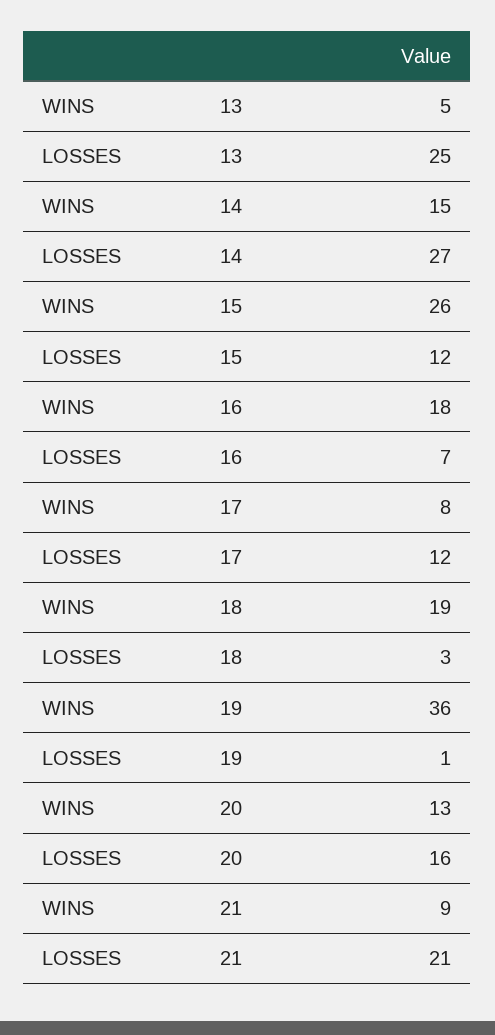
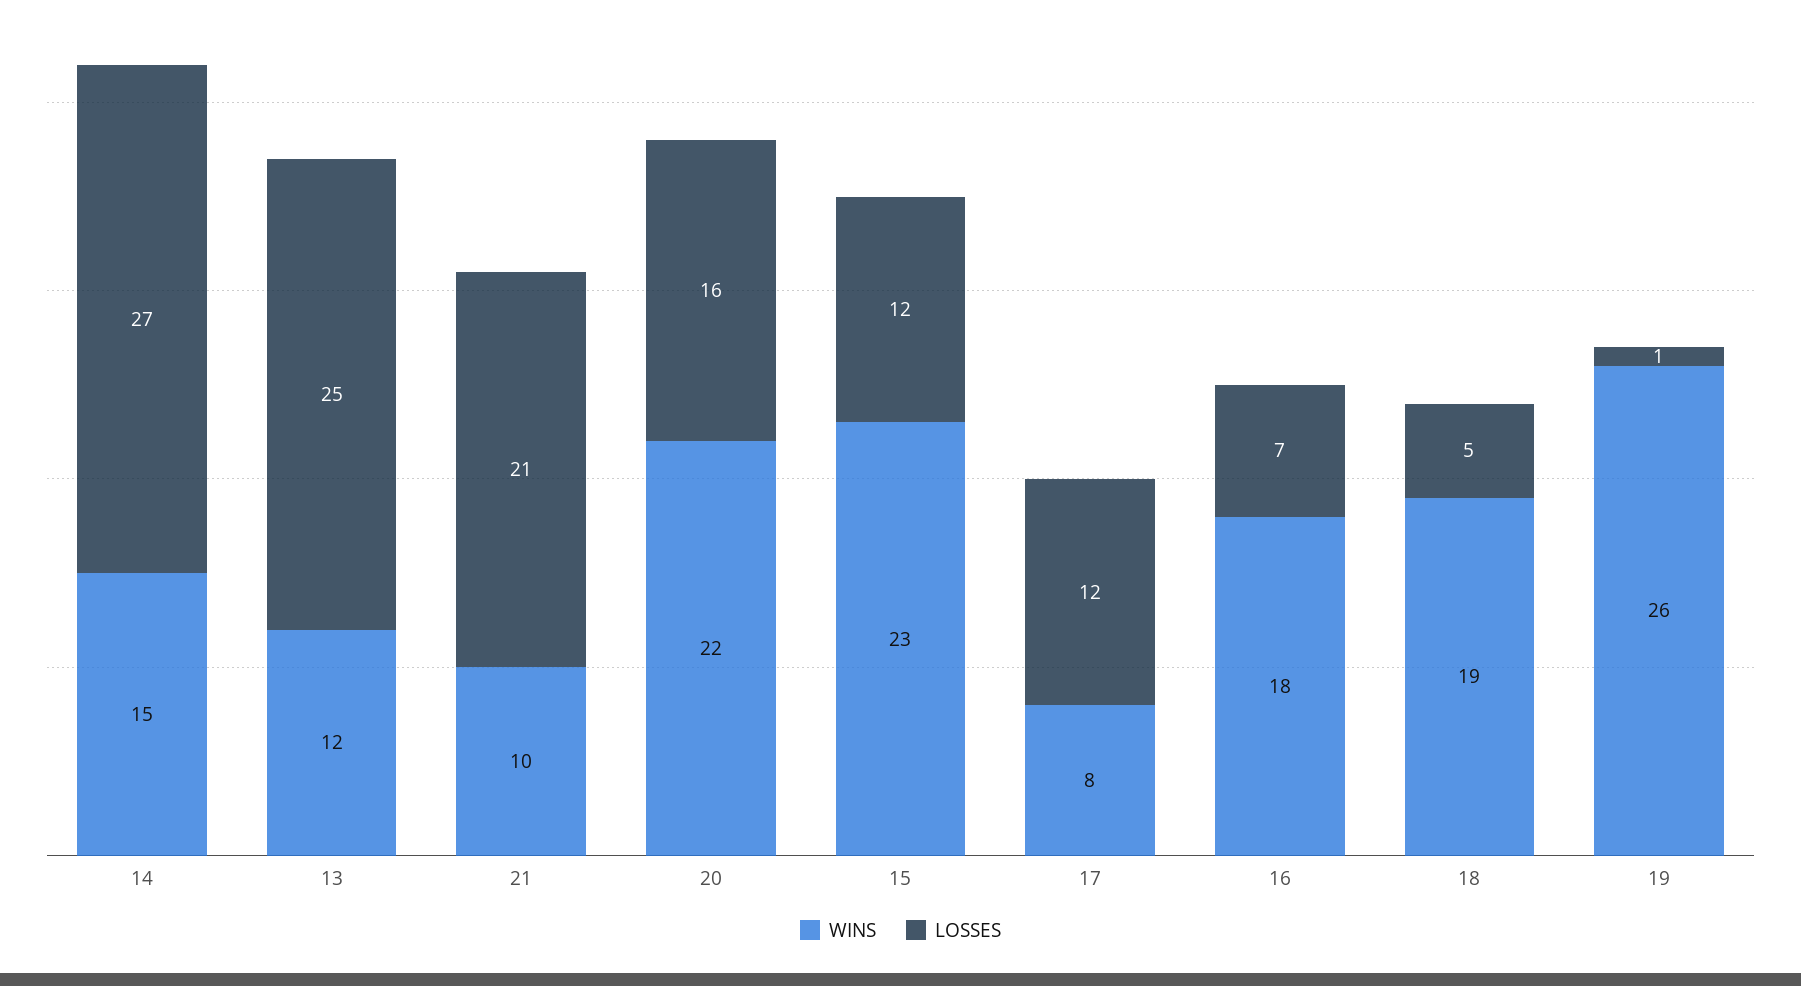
WINS, 13: 5 -> 12
WINS, 15: 26 -> 23
LOSSES, 18: 3 -> 5
WINS, 19: 36 -> 26
WINS, 20: 13 -> 22
WINS, 21: 9 -> 10

